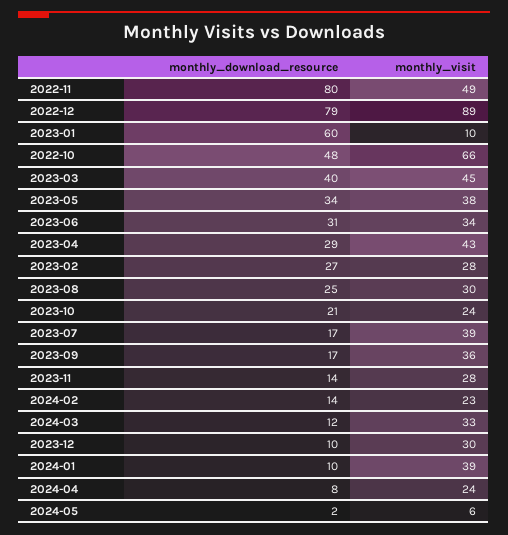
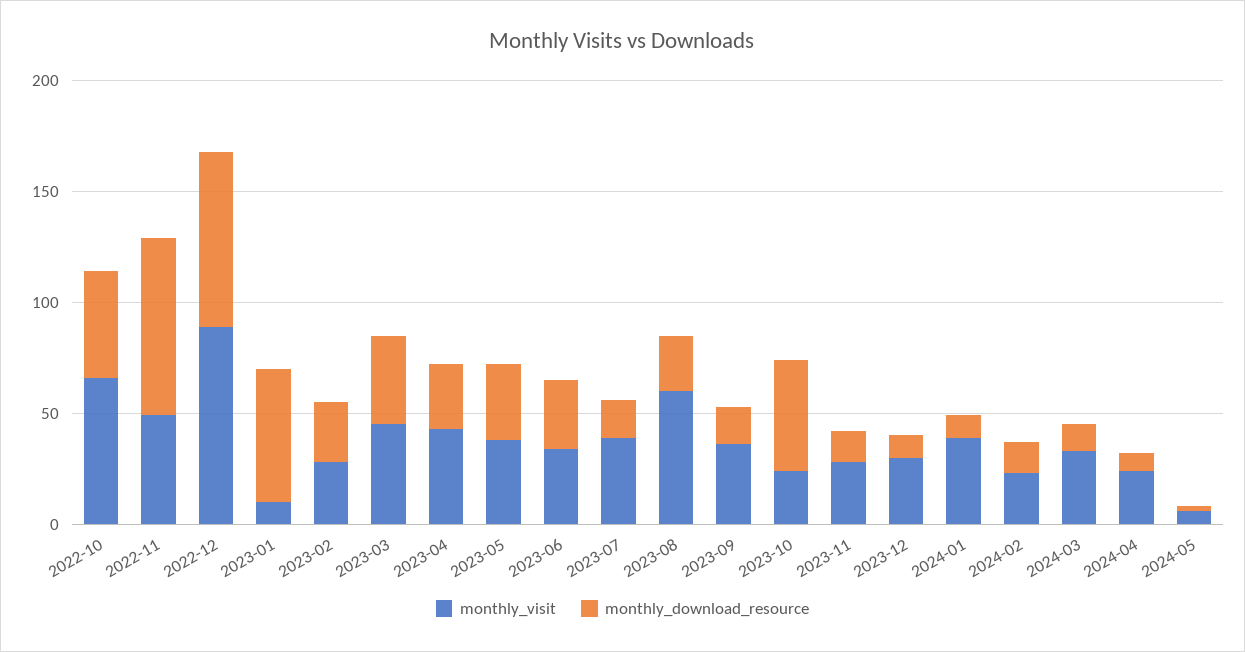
monthly_visit, 2023-08: 30 -> 60
monthly_download_resource, 2023-10: 21 -> 50

